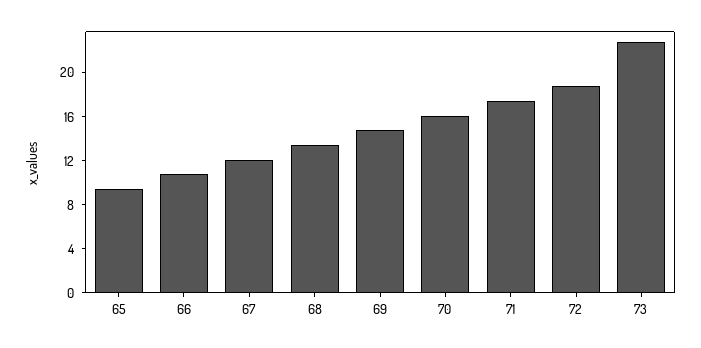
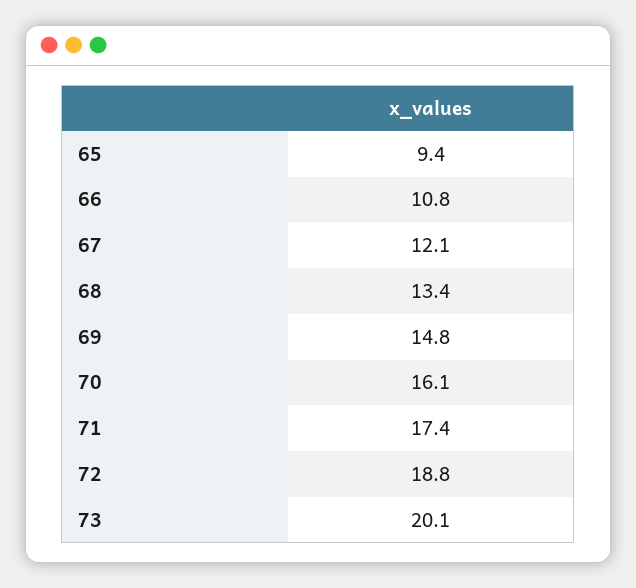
73: 23 -> 20.1

